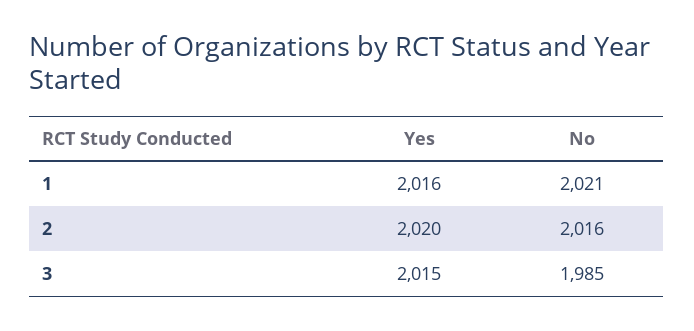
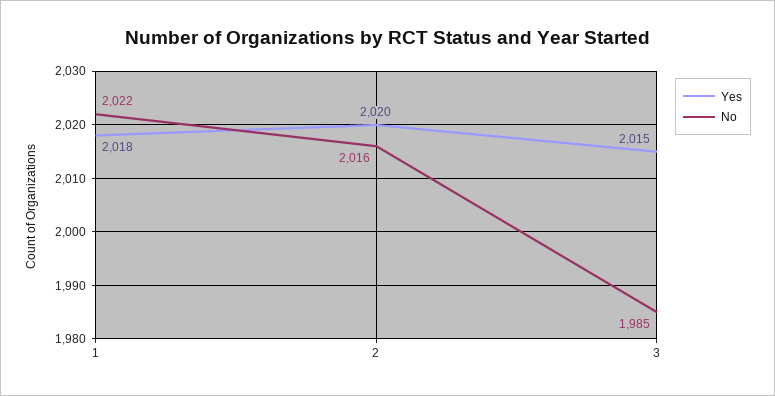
Yes, 1: 2016 -> 2018
No, 1: 2021 -> 2022

